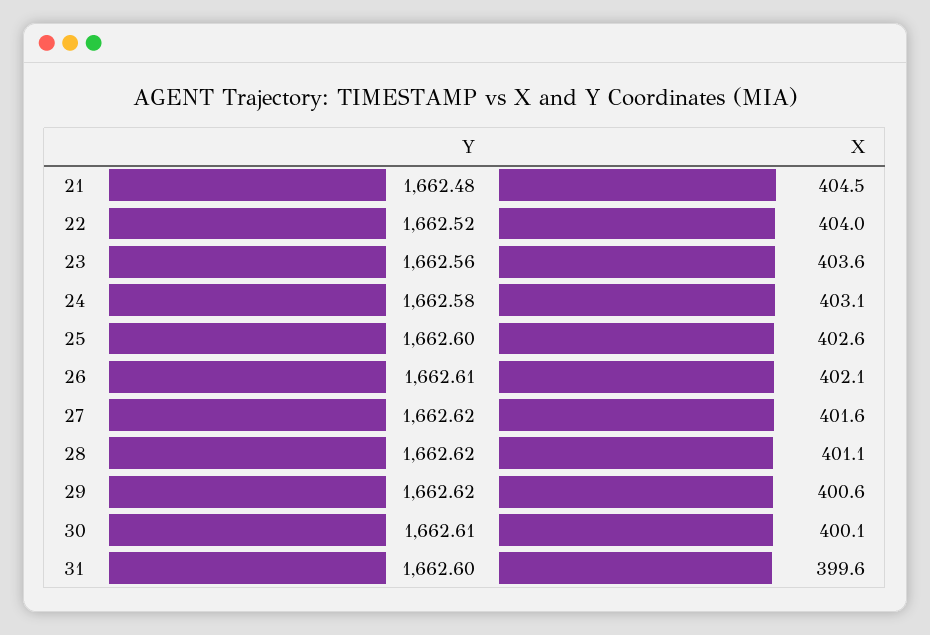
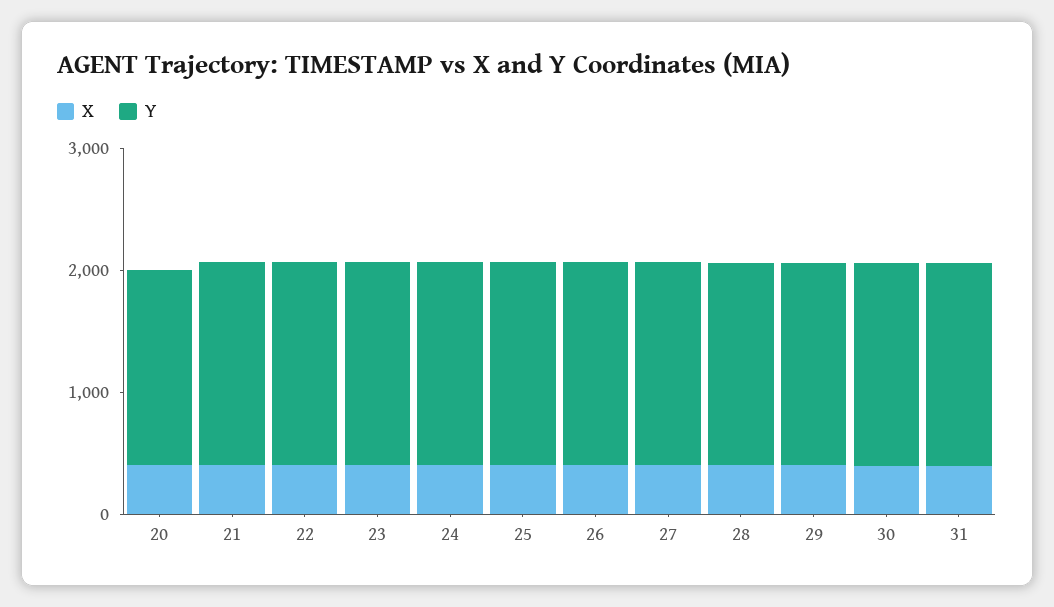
X, 20: none -> 400
Y, 20: none -> 1600

